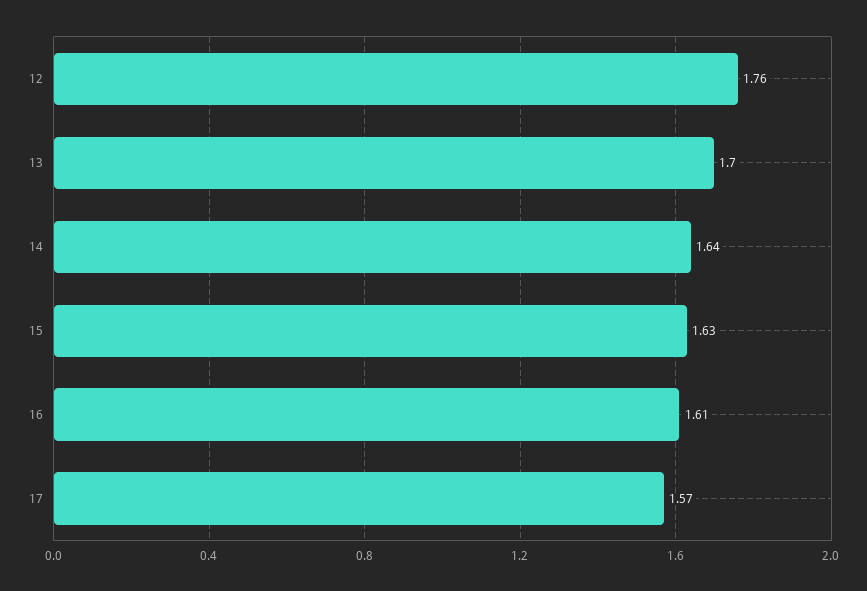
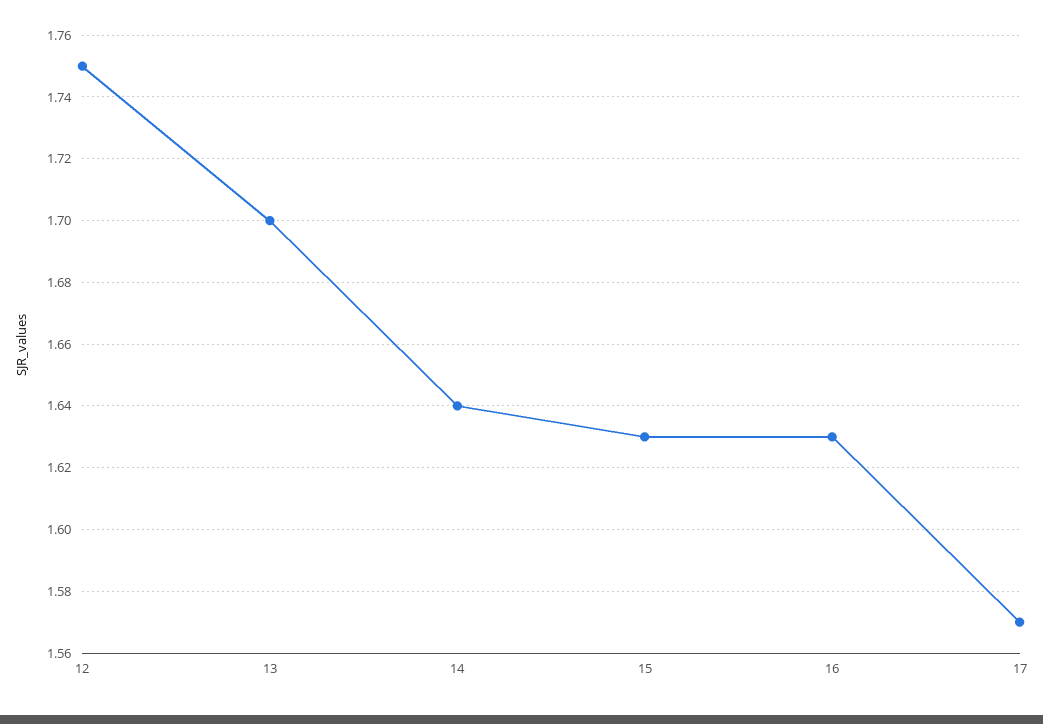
12: 1.76 -> 1.75
16: 1.61 -> 1.63

